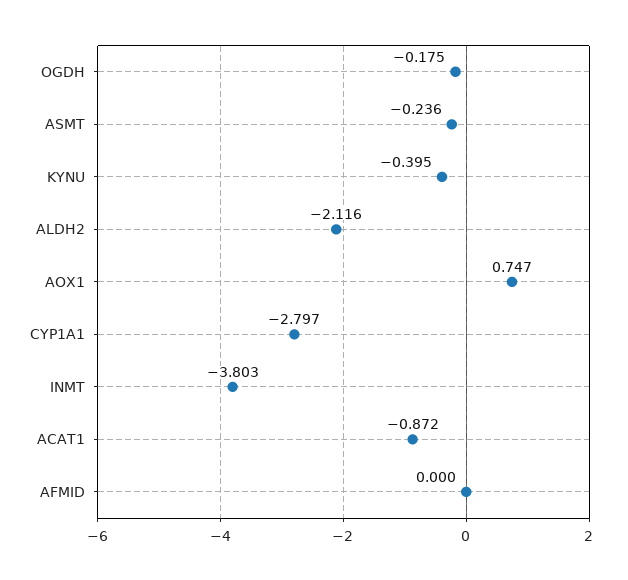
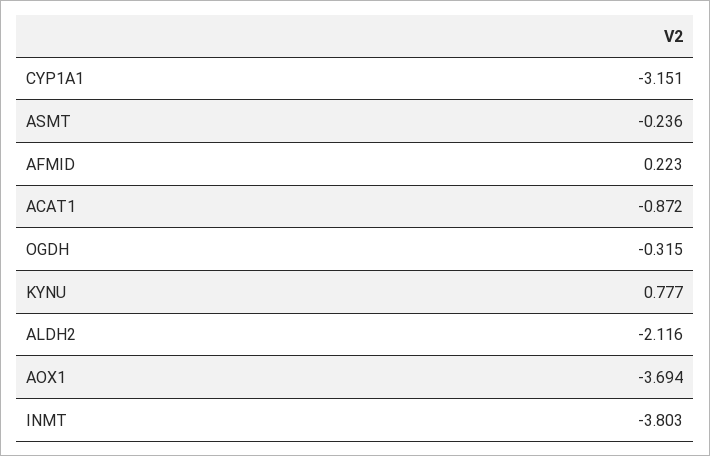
OGDH: -0.175 -> -0.315
KYNU: -0.395 -> 0.777
AOX1: 0.747 -> -3.694
CYP1A1: -2.797 -> -3.151
AFMID: 0 -> 0.223

